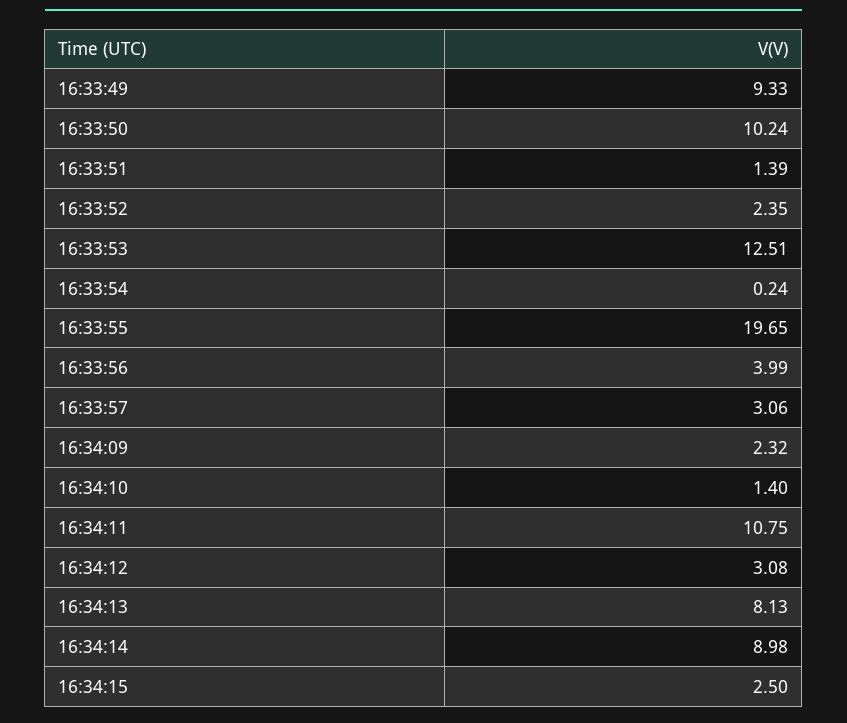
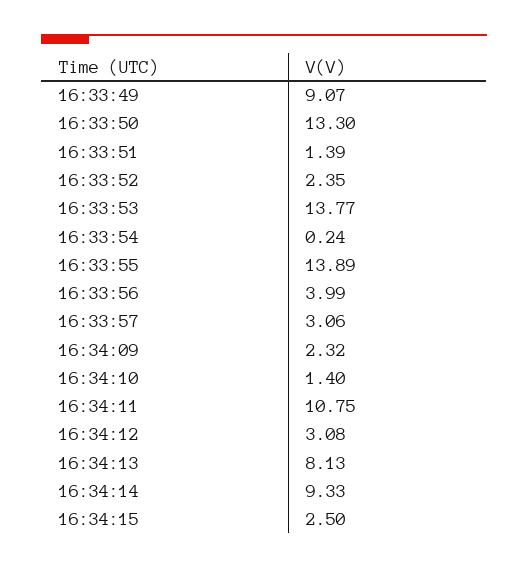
16:33:49: 9.33 -> 9.07
16:33:50: 10.24 -> 13.3
16:33:53: 12.51 -> 13.77
16:33:55: 19.65 -> 13.89
16:34:14: 8.98 -> 9.33

